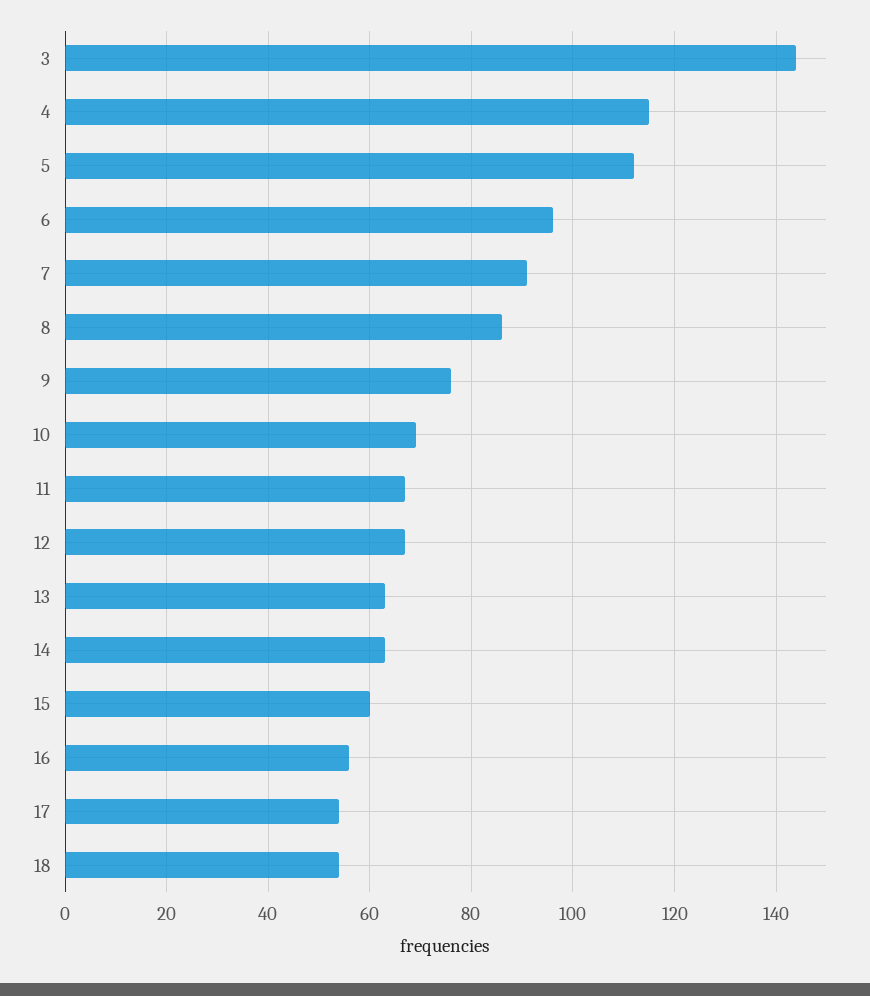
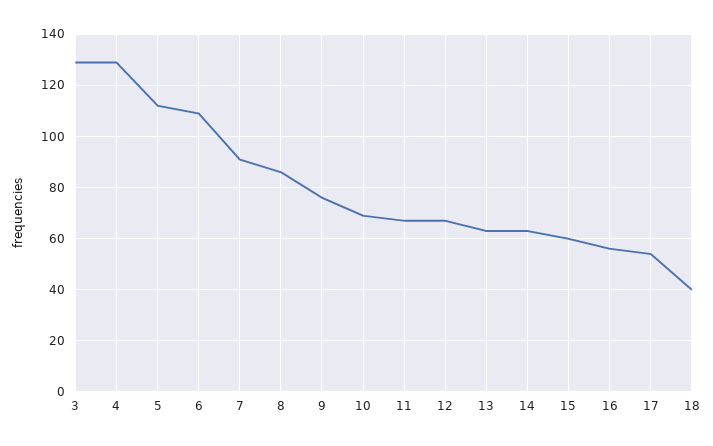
3: 145 -> 130
4: 115 -> 130
6: 95 -> 110
18: 55 -> 40

